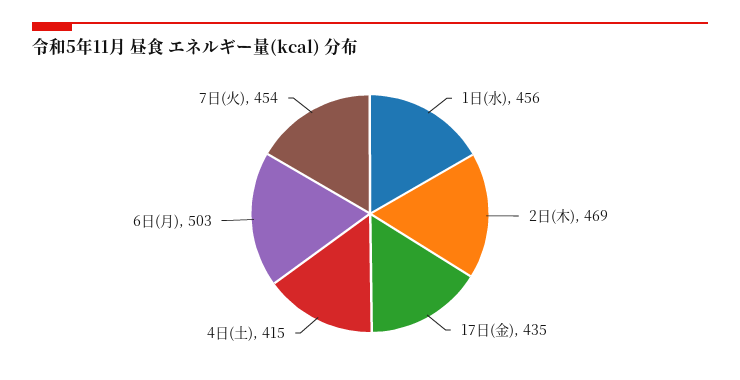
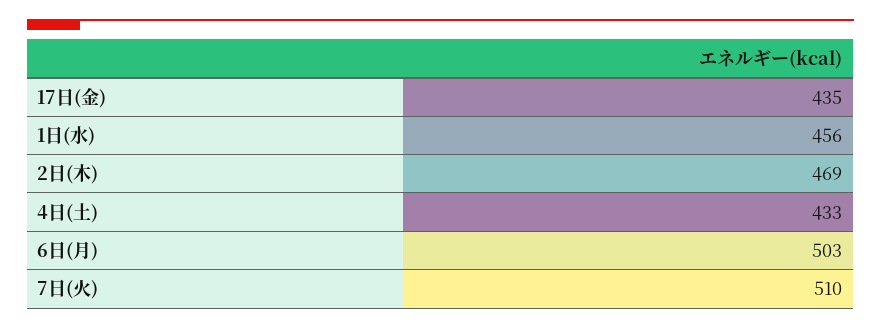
4日(土): 415 -> 433
7日(火): 454 -> 510

